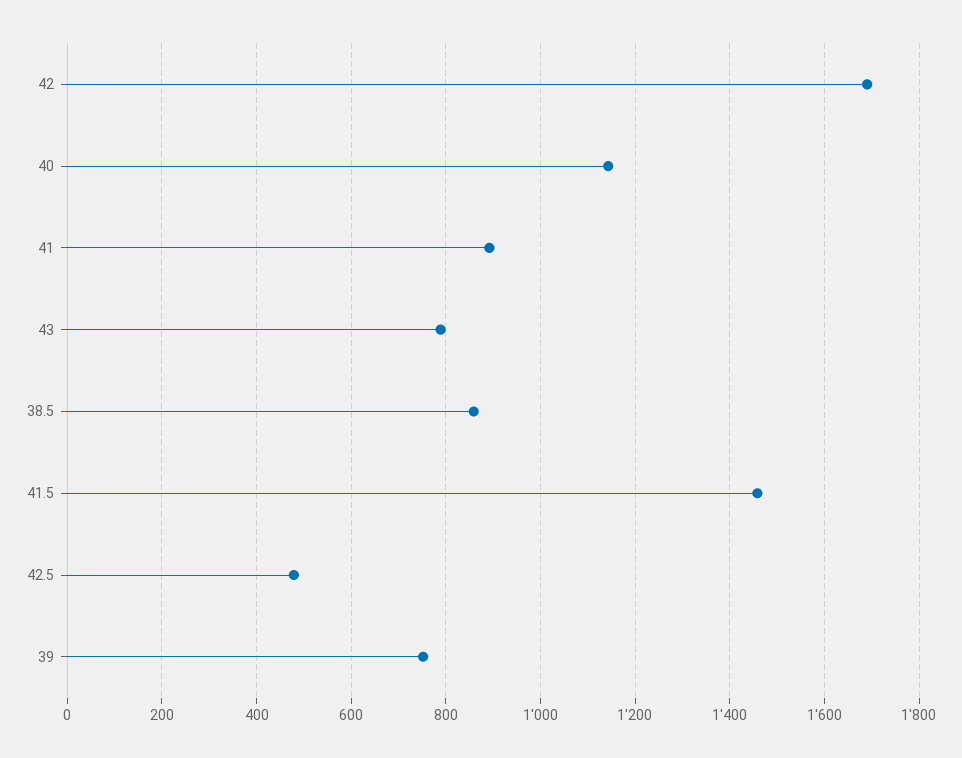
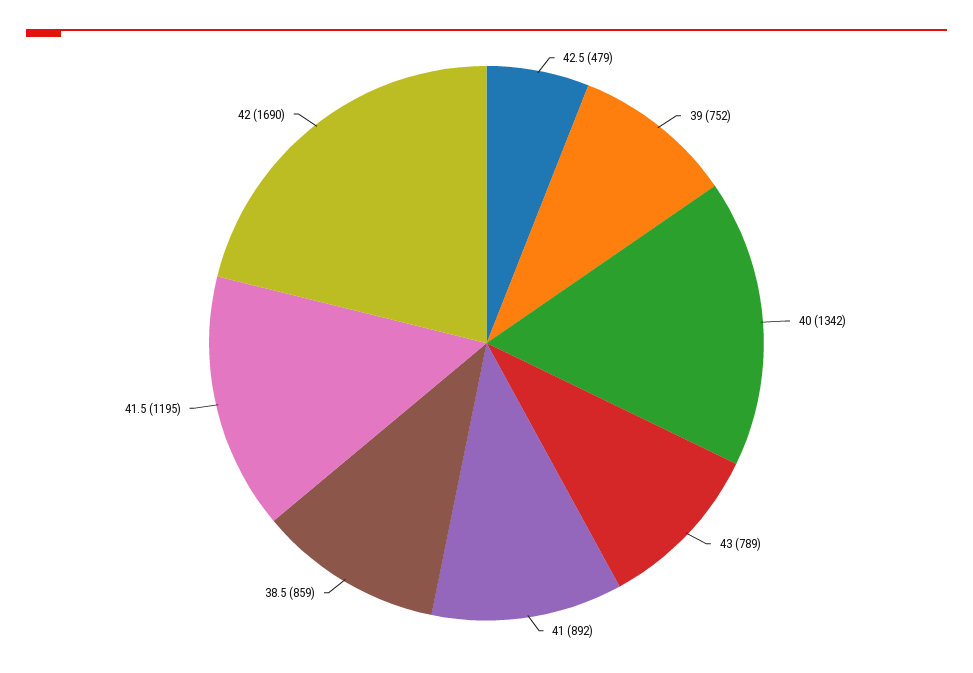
40: 1140 -> 1342
41.5: 1460 -> 1195

